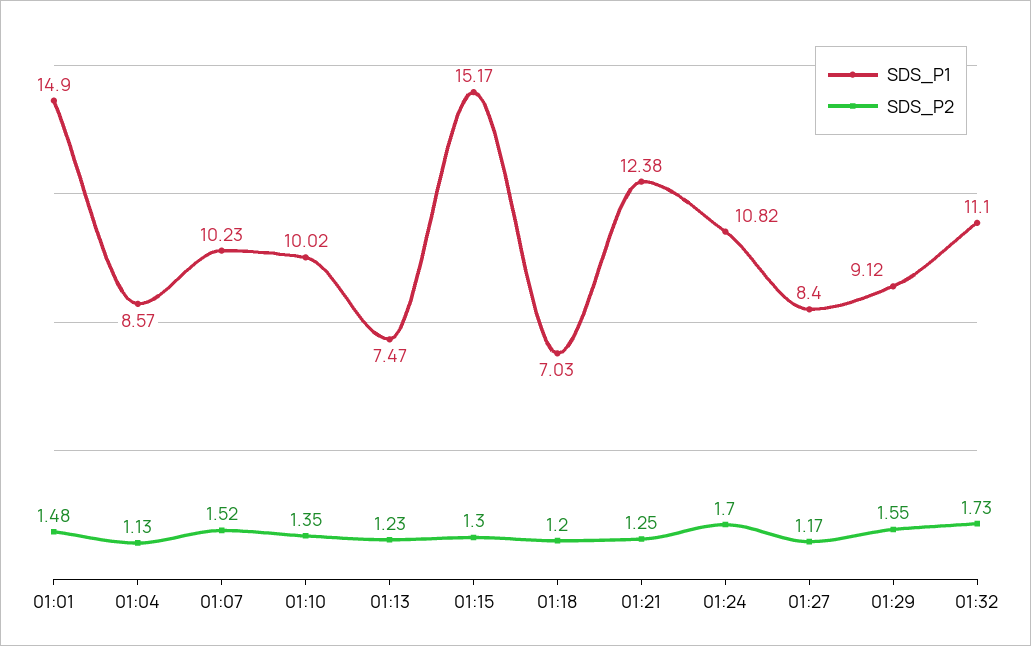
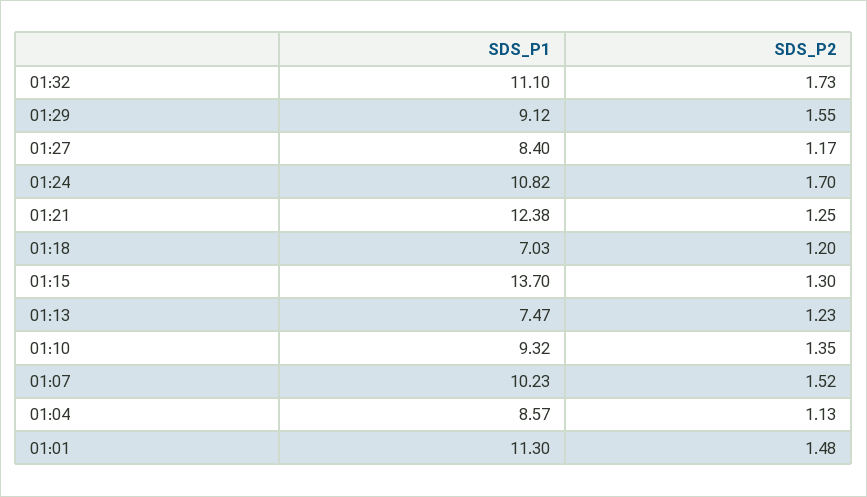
SDS_P1, 01:01: 14.9 -> 11.3
SDS_P1, 01:10: 10.02 -> 9.32
SDS_P1, 01:15: 15.17 -> 13.7

